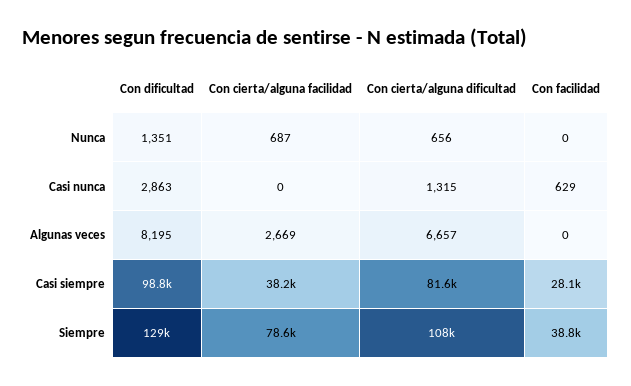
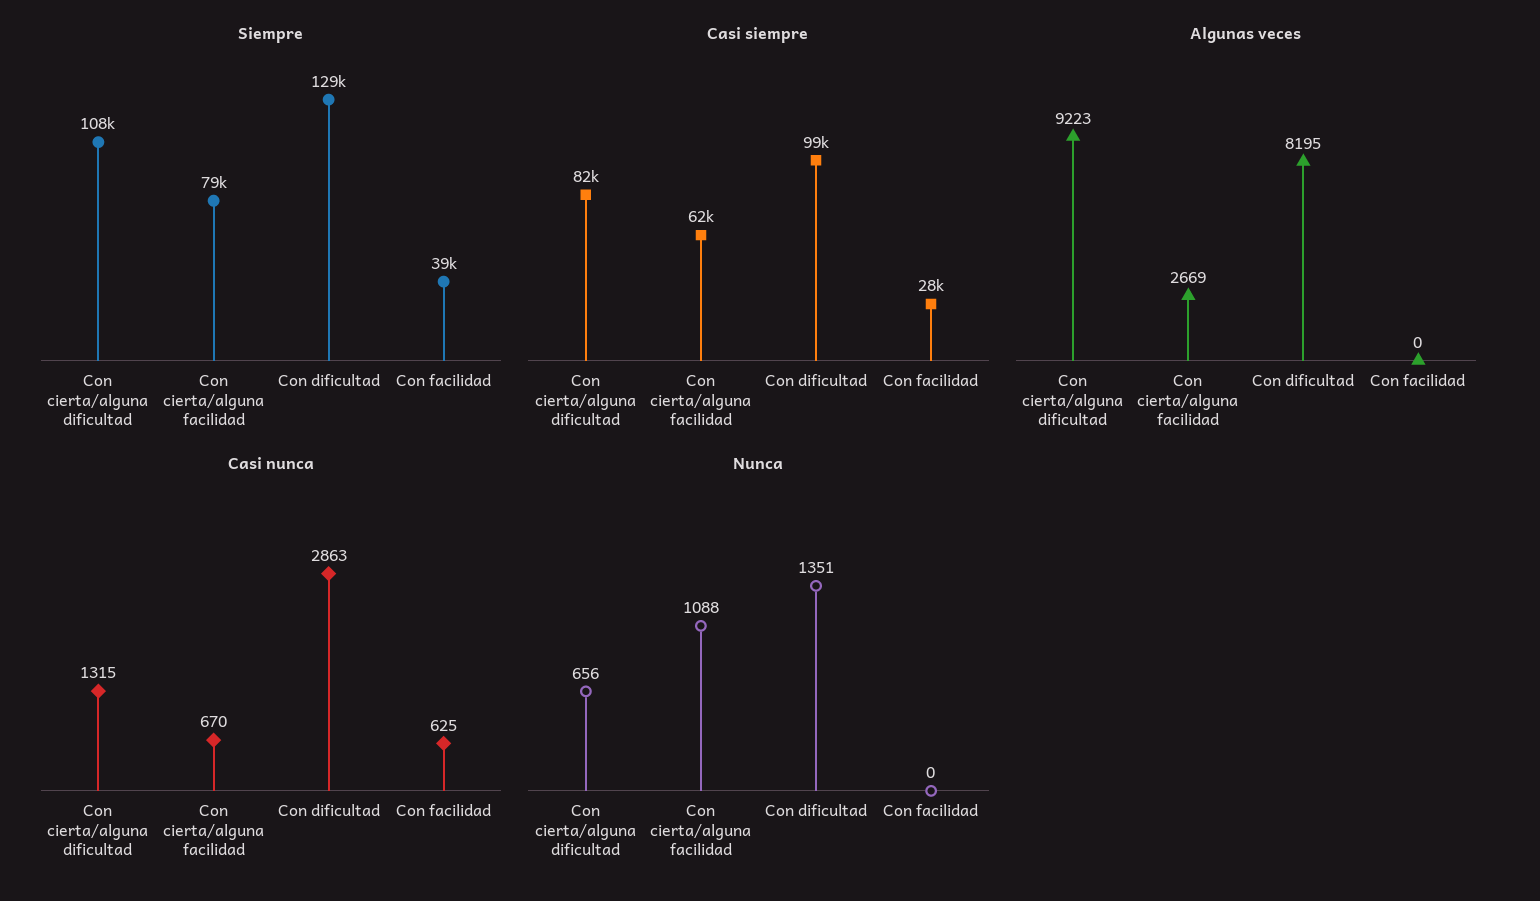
Nunca, Con cierta/alguna facilidad: 687 -> 1088
Casi nunca, Con cierta/alguna facilidad: 0 -> 670
Casi nunca, Con facilidad: 629 -> 625
Algunas veces, Con cierta/alguna dificultad: 6657 -> 9223
Casi siempre, Con cierta/alguna facilidad: 38200 -> 62000

